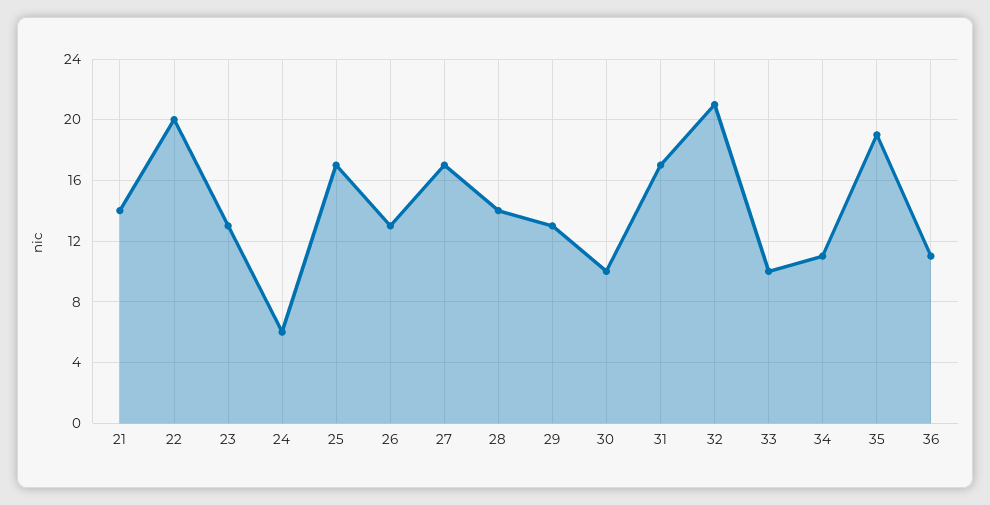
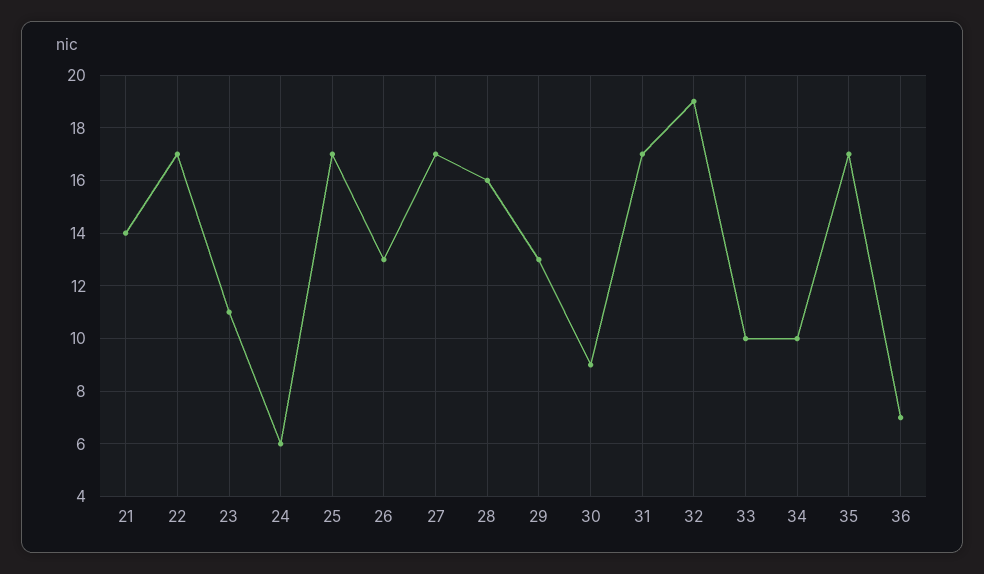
22: 20 -> 17
23: 13 -> 11
28: 14 -> 16
30: 10 -> 9
32: 21 -> 19
34: 11 -> 10
35: 19 -> 17
36: 11 -> 7

